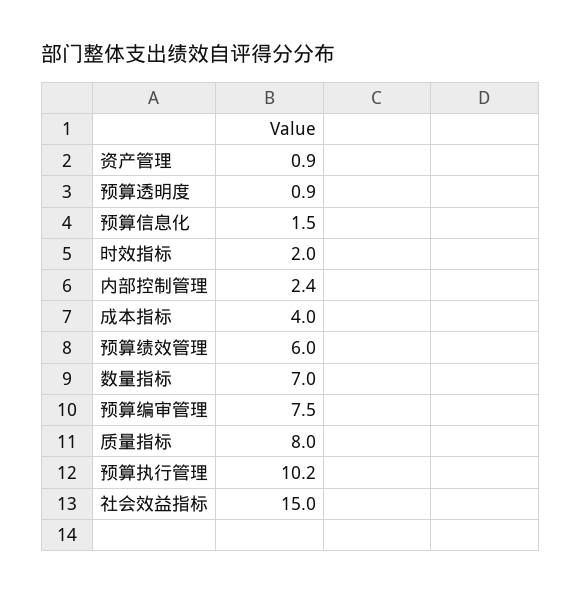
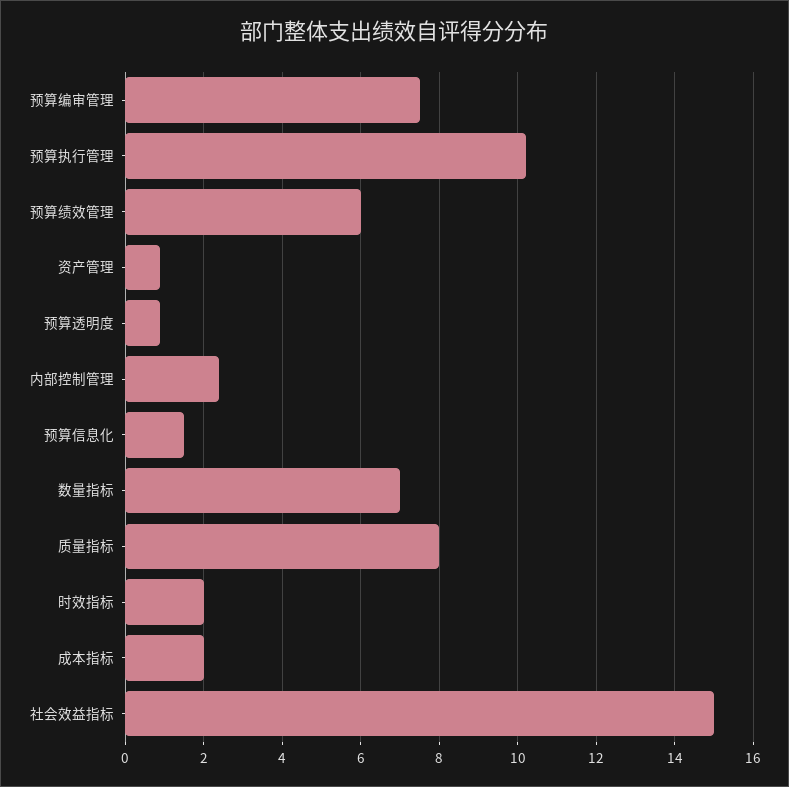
成本指标: 4 -> 2

